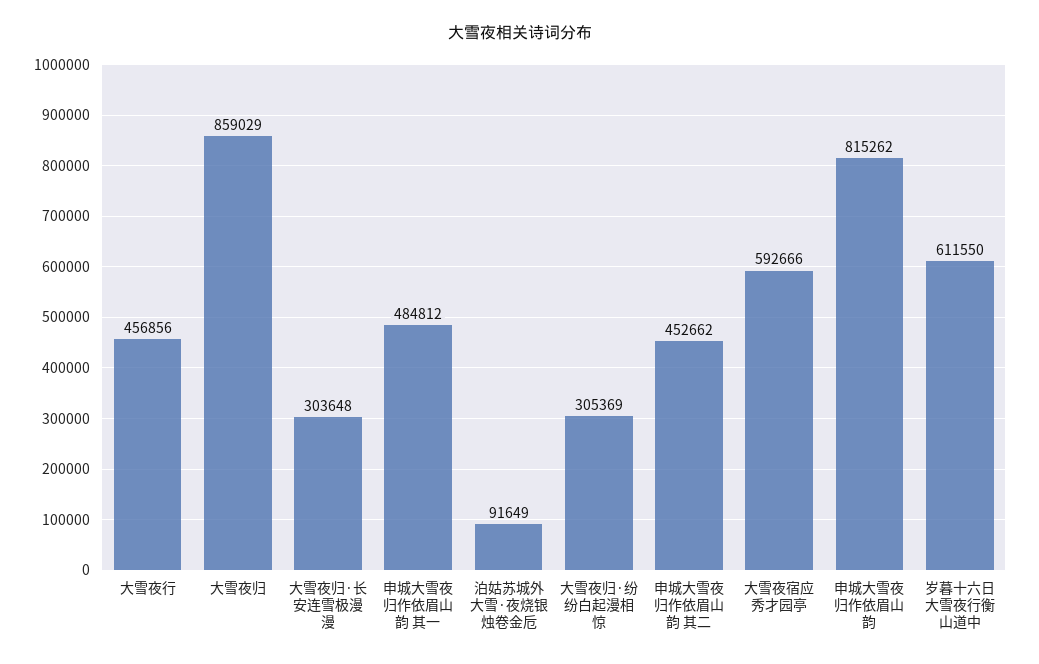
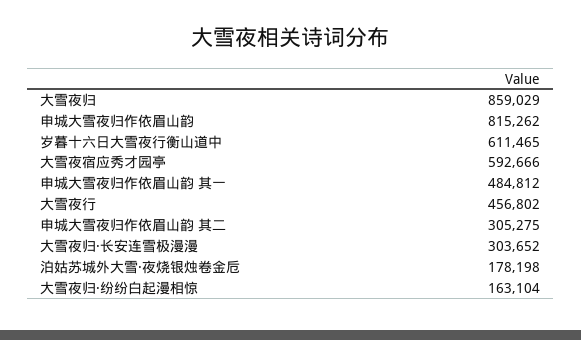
大雪夜行: 456856 -> 456802
大雪夜归·长安连雪极漫漫: 303648 -> 303652
泊姑苏城外大雪·夜烧银烛卷金卮: 91649 -> 178198
大雪夜归·纷纷白起漫相惊: 305369 -> 163104
申城大雪夜归作依眉山韵 其二: 452662 -> 305275
岁暮十六日大雪夜行衡山道中: 611550 -> 611465

